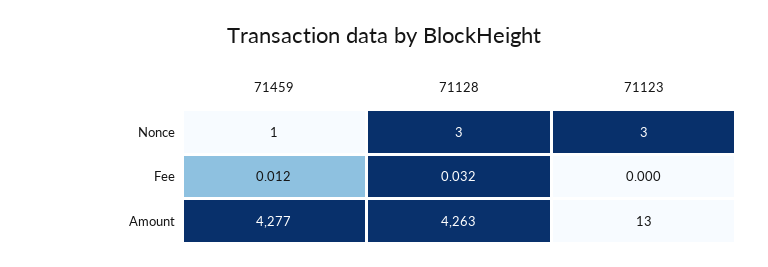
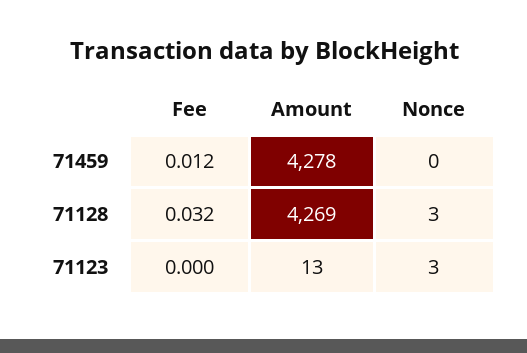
71459, Nonce: 1 -> 0
71459, Amount: 4277 -> 4278
71128, Amount: 4263 -> 4269

